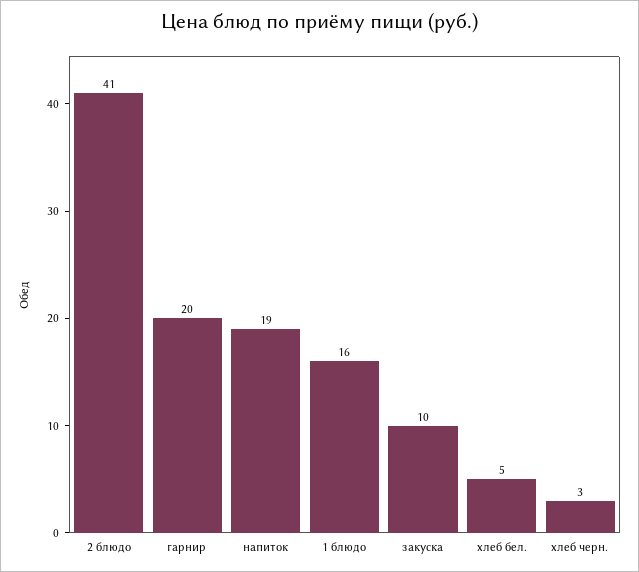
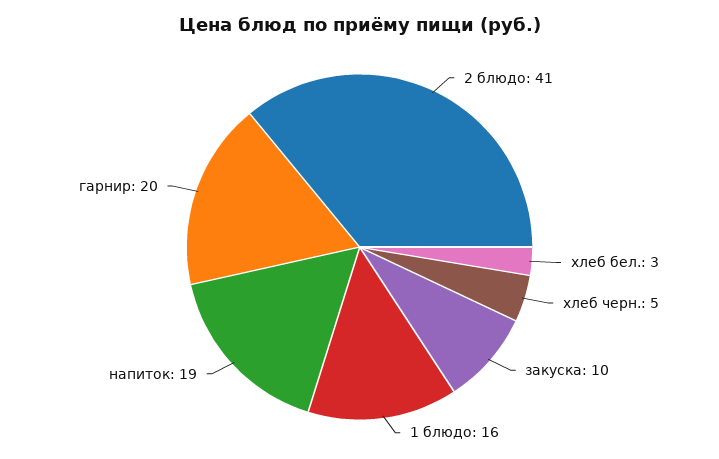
хлеб бел.: 5 -> 3
хлеб черн.: 3 -> 5

